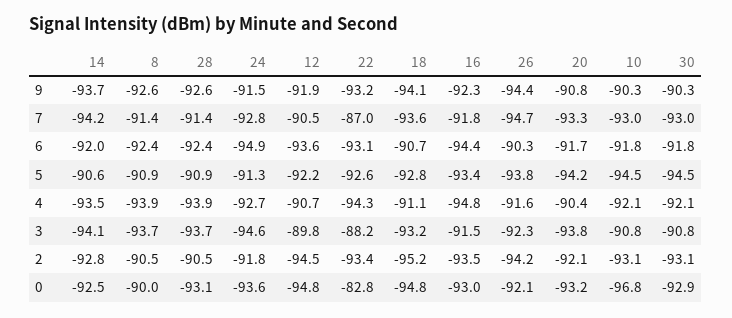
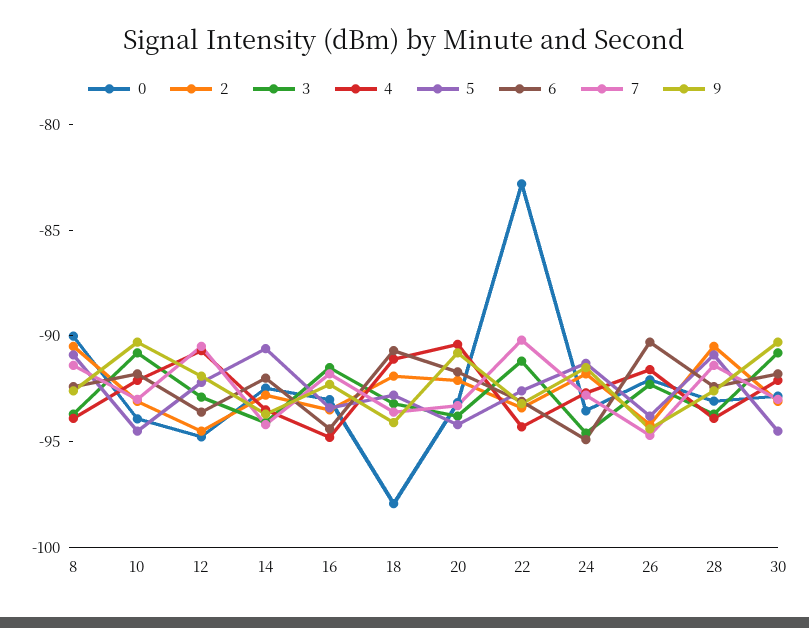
7, 22: -87 -> -90
3, 12: -89.8 -> -93
3, 22: -88.2 -> -91
2, 18: -95.2 -> -92
0, 18: -94.8 -> -98
0, 10: -96.8 -> -94

